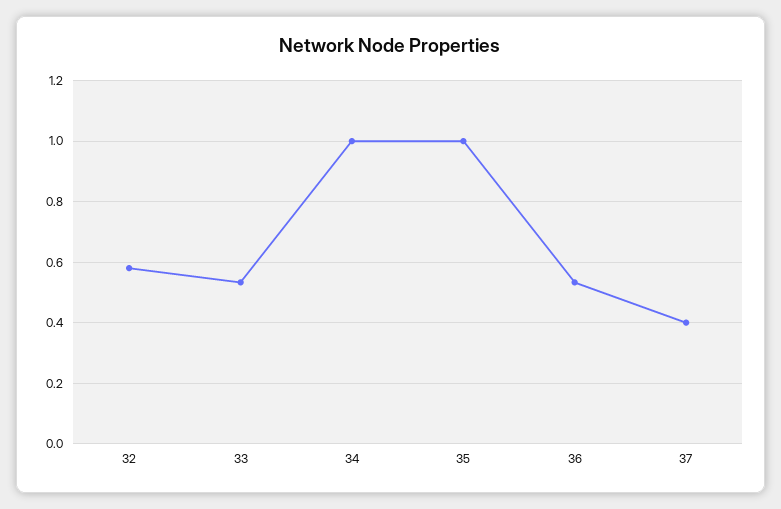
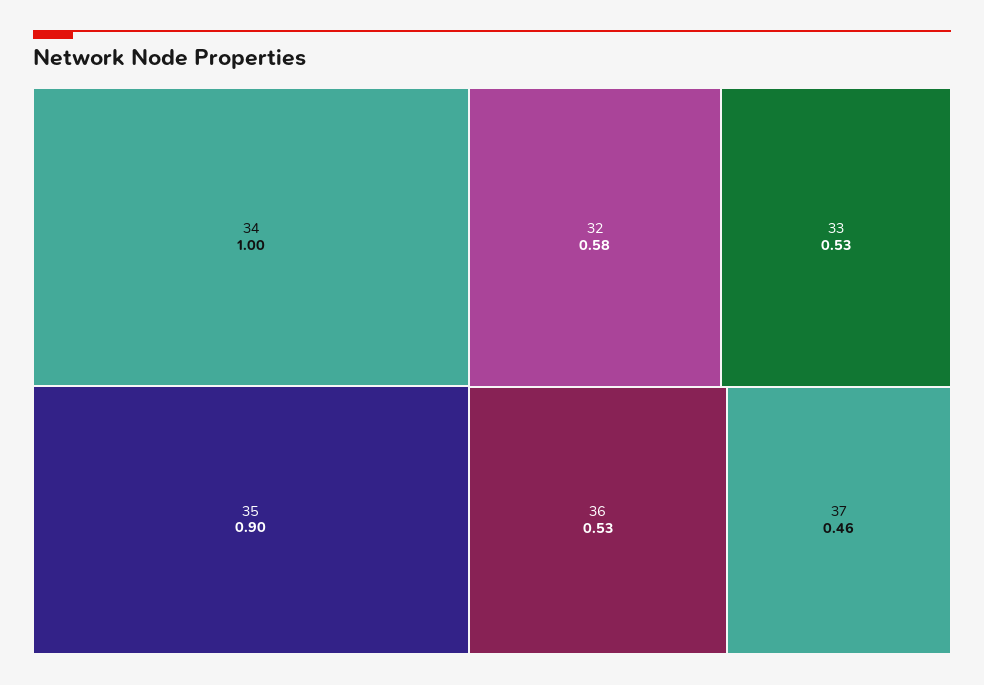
35: 1 -> 0.9
37: 0.4 -> 0.46

